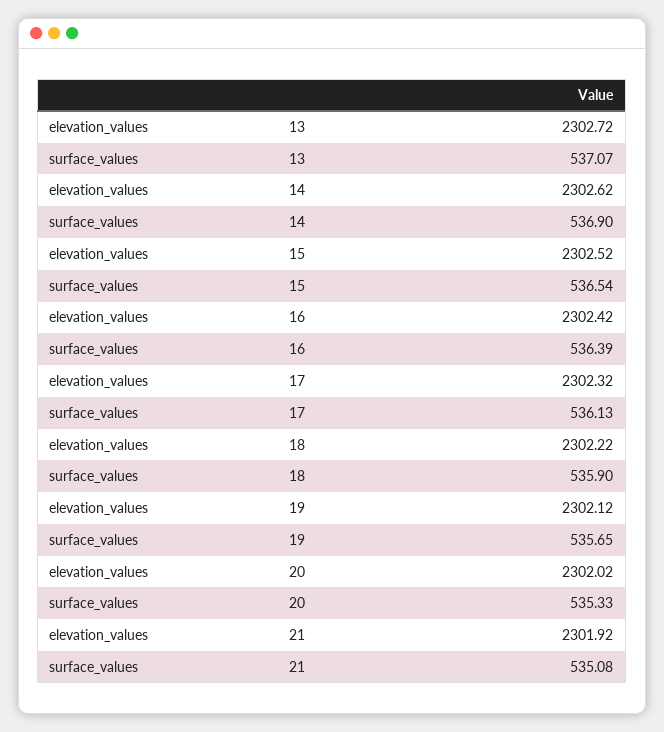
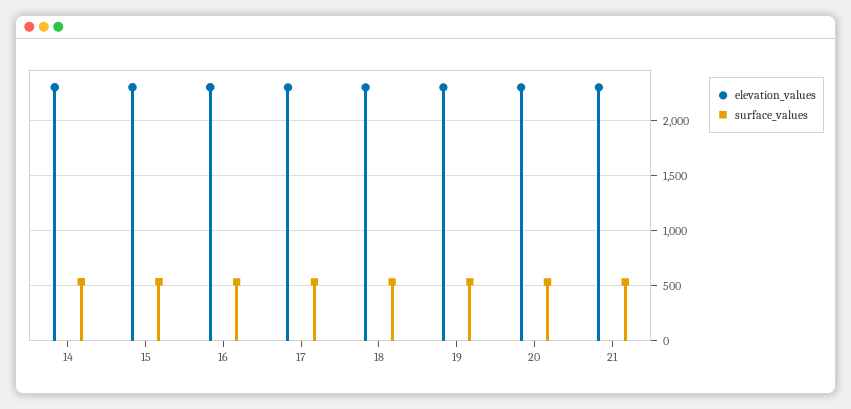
elevation_values, 13: 2302.72 -> none
surface_values, 13: 537.07 -> none

